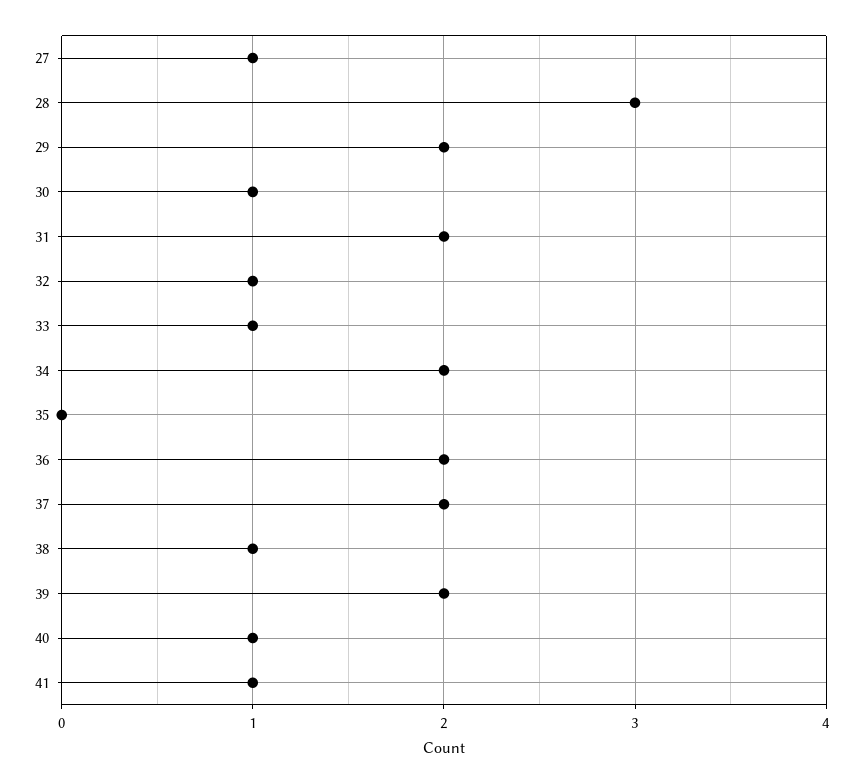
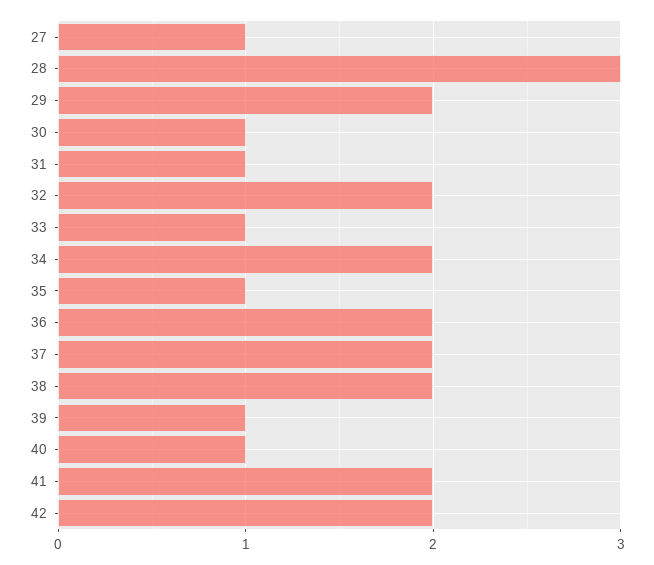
31: 2 -> 1
32: 1 -> 2
35: 0 -> 1
38: 1 -> 2
39: 2 -> 1
41: 1 -> 2
42: none -> 2

